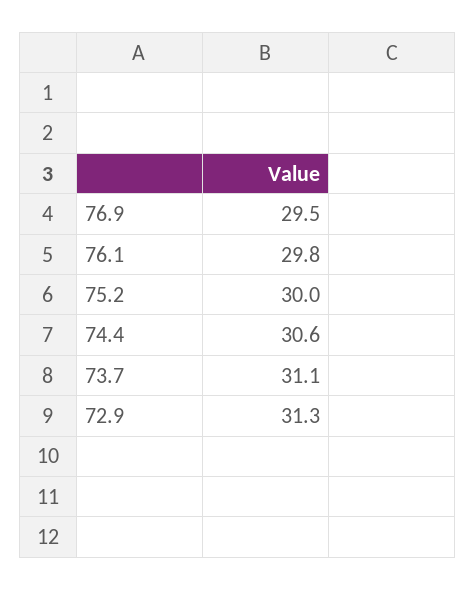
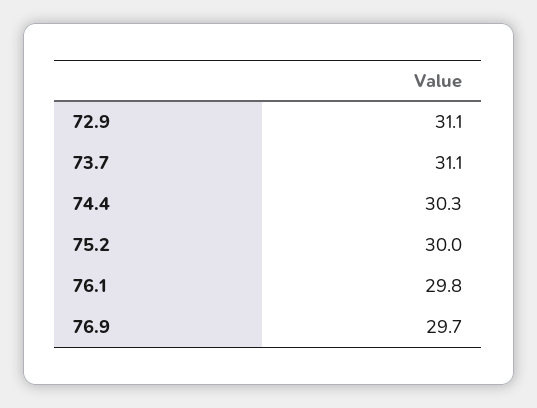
76.9: 29.5 -> 29.7
74.4: 30.6 -> 30.3
72.9: 31.3 -> 31.1

